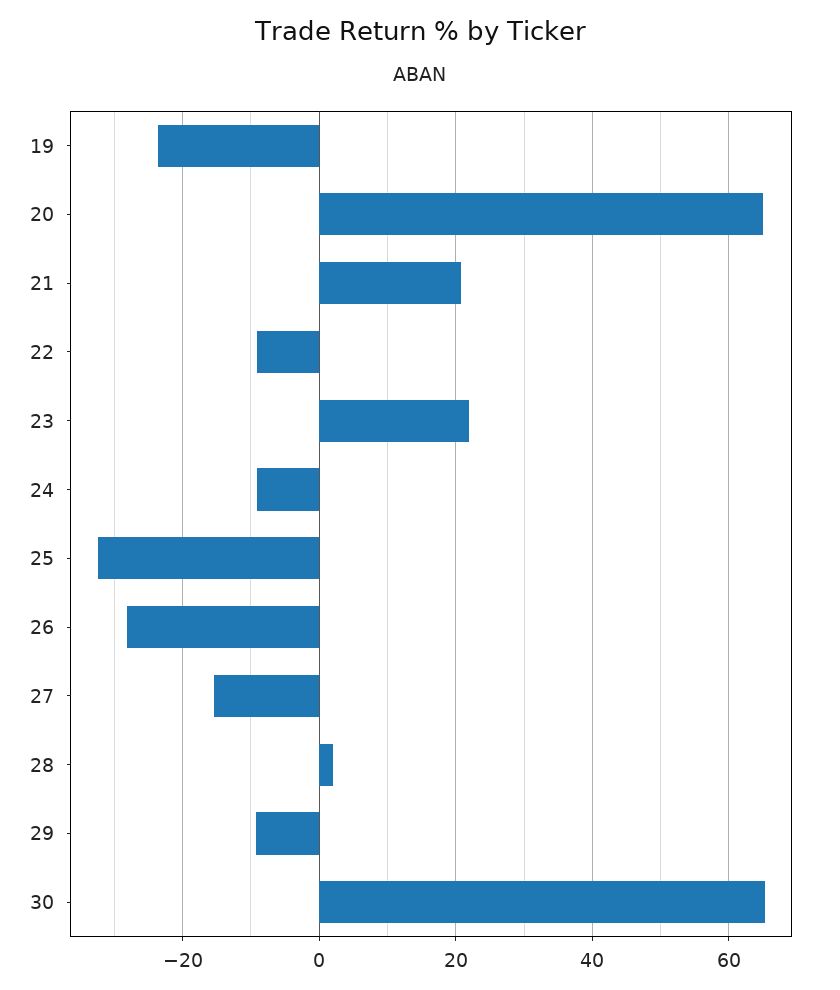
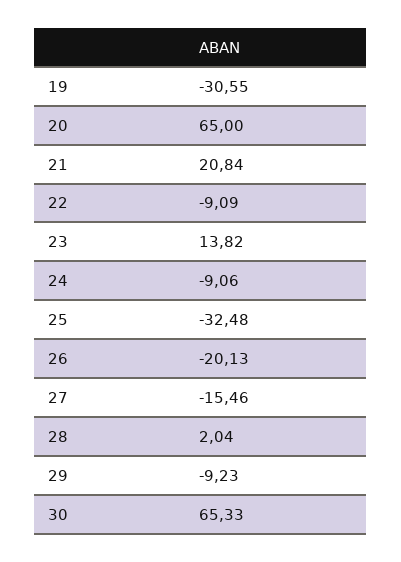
19: -24 -> -30.55
23: 22 -> 13.82
26: -28 -> -20.13

